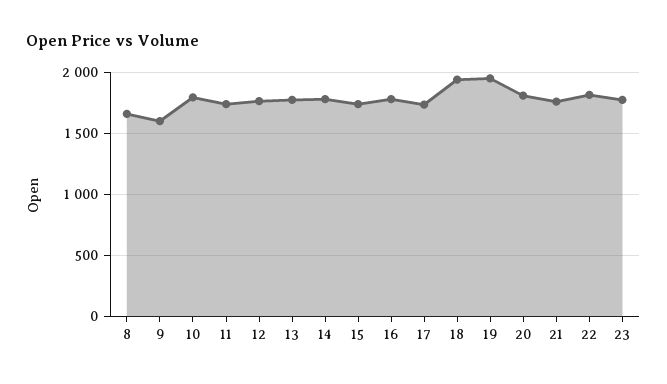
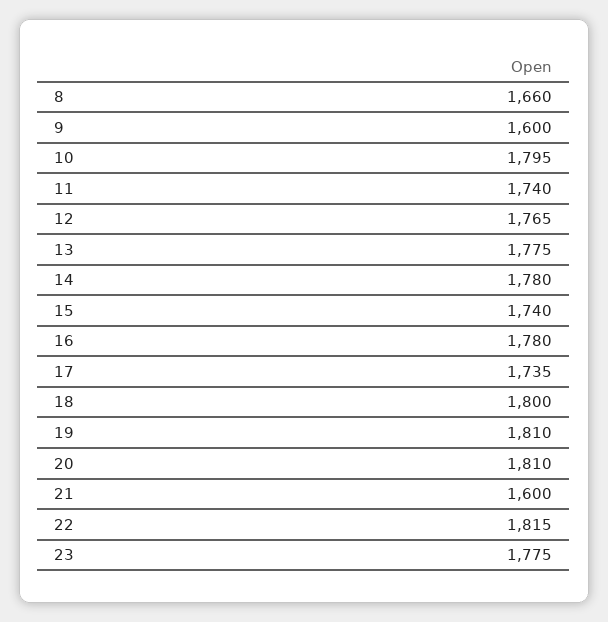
18: 1950 -> 1800
19: 1950 -> 1810
21: 1750 -> 1600

